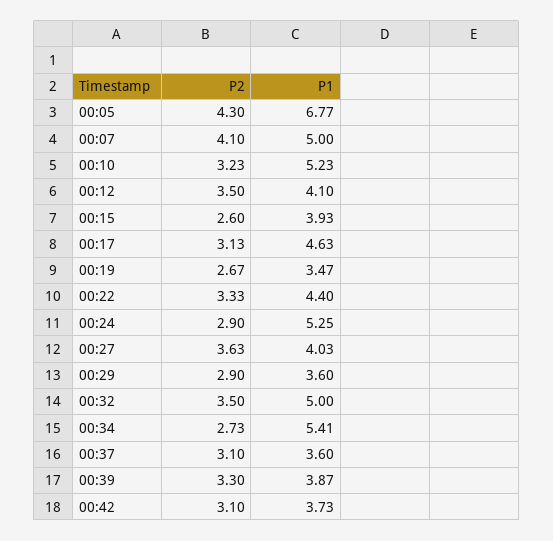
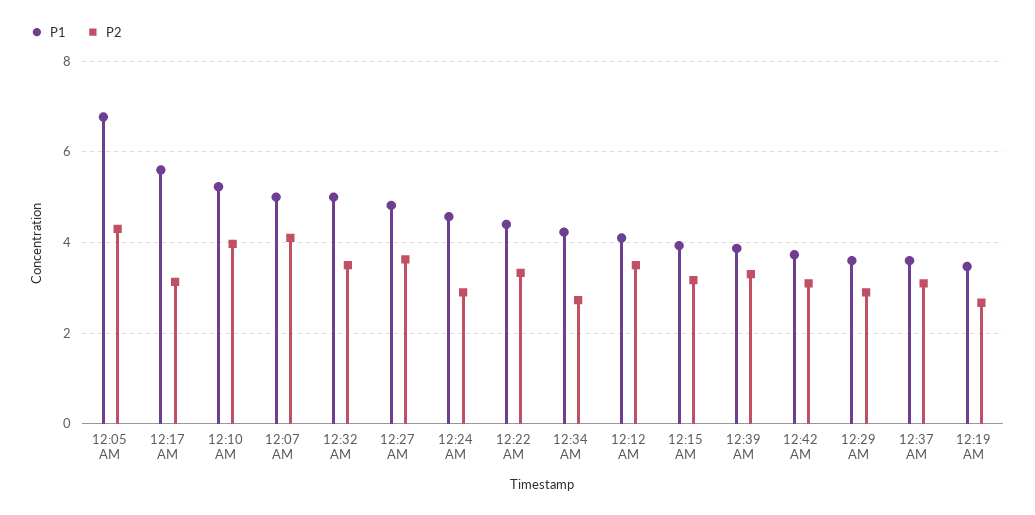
P2, 00:10: 3.23 -> 4
P2, 00:15: 2.6 -> 3.2
P1, 00:17: 4.63 -> 5.6
P1, 00:24: 5.25 -> 4.6
P1, 00:27: 4.03 -> 4.8
P1, 00:34: 5.41 -> 4.2

